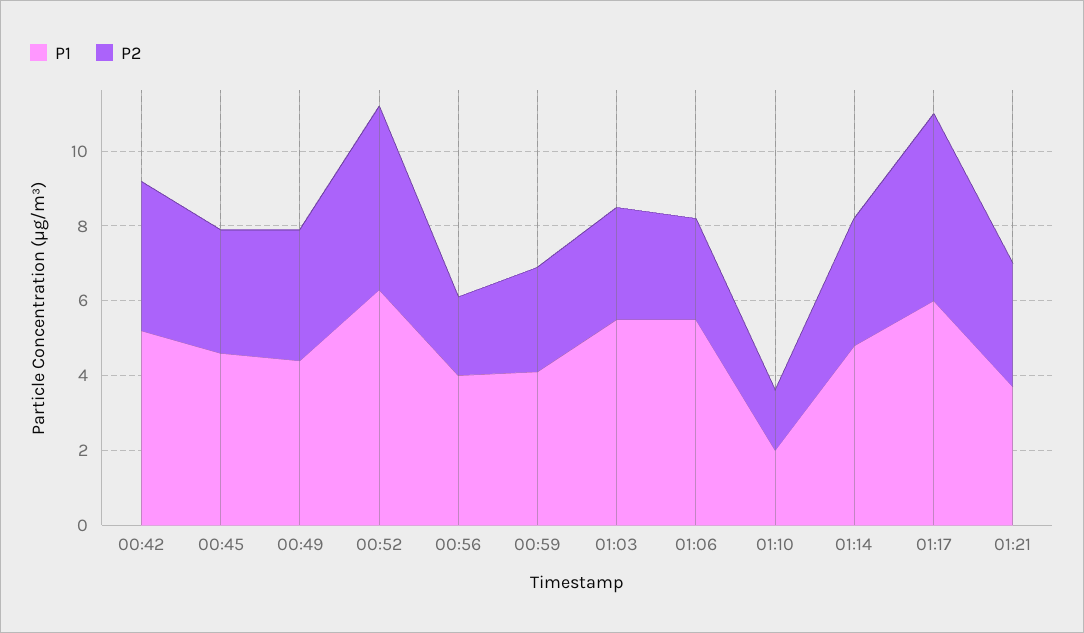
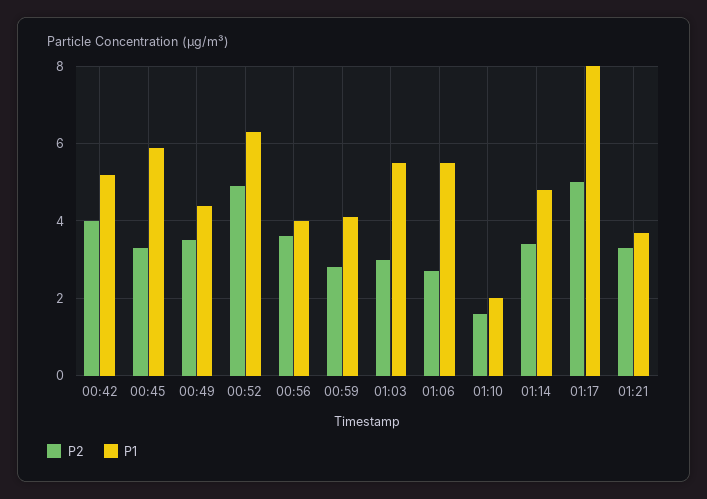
P1, 00:45: 4.5 -> 6
P2, 00:56: 2 -> 3.5
P1, 01:17: 6 -> 8

